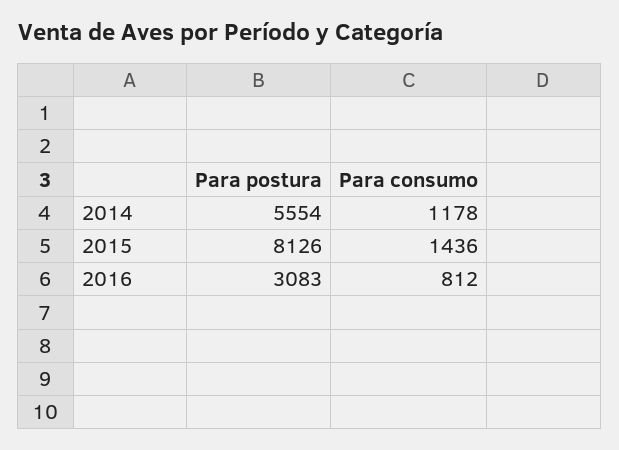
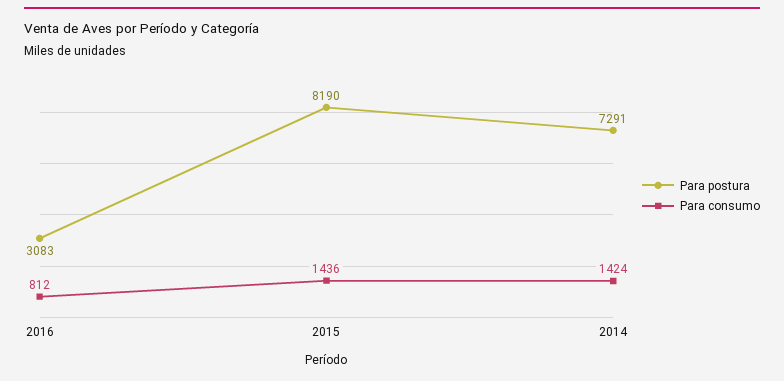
Para postura, 2014: 5554 -> 7291
Para consumo, 2014: 1178 -> 1424
Para postura, 2015: 8126 -> 8190

